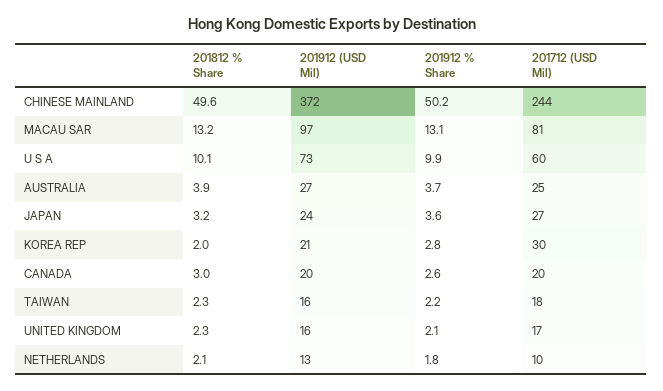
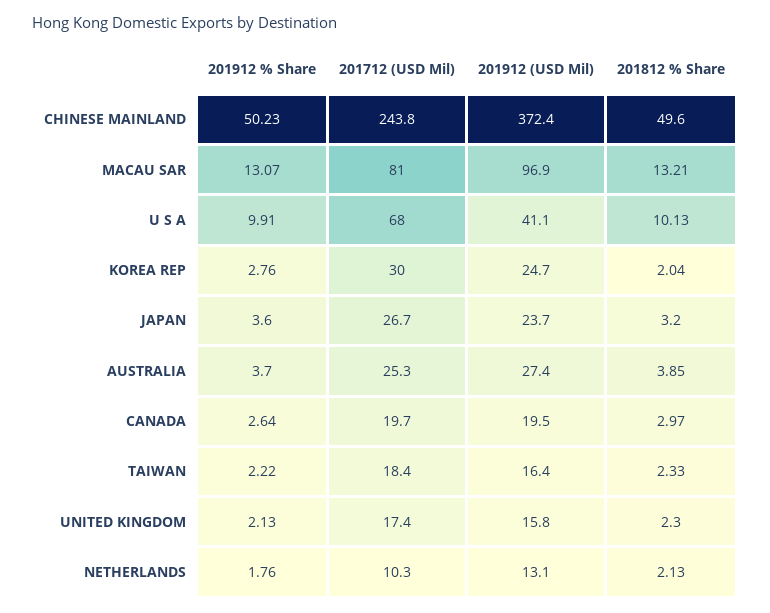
201912 (USD Mil), U S A: 73 -> 41.1
201712 (USD Mil), U S A: 60 -> 68
201912 (USD Mil), KOREA REP: 21 -> 24.7

